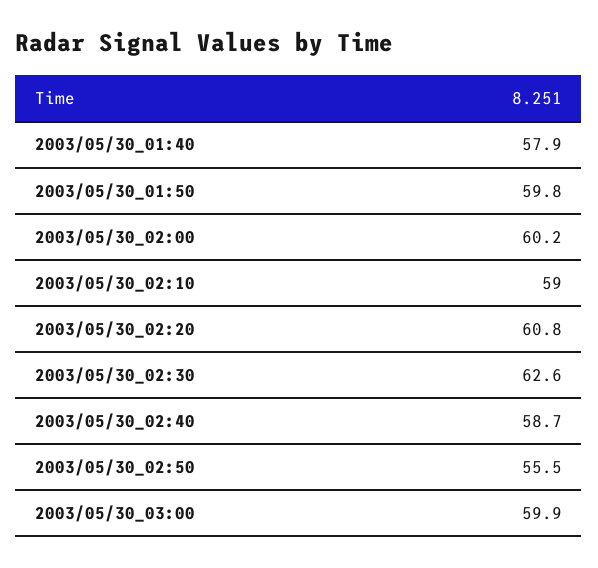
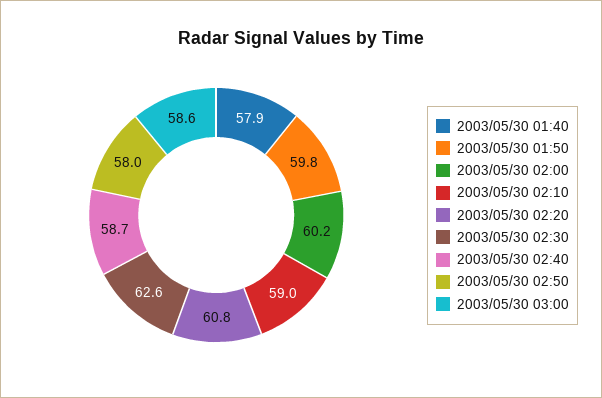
2003/05/30_02:50: 55.5 -> 58
2003/05/30_03:00: 59.9 -> 58.6

